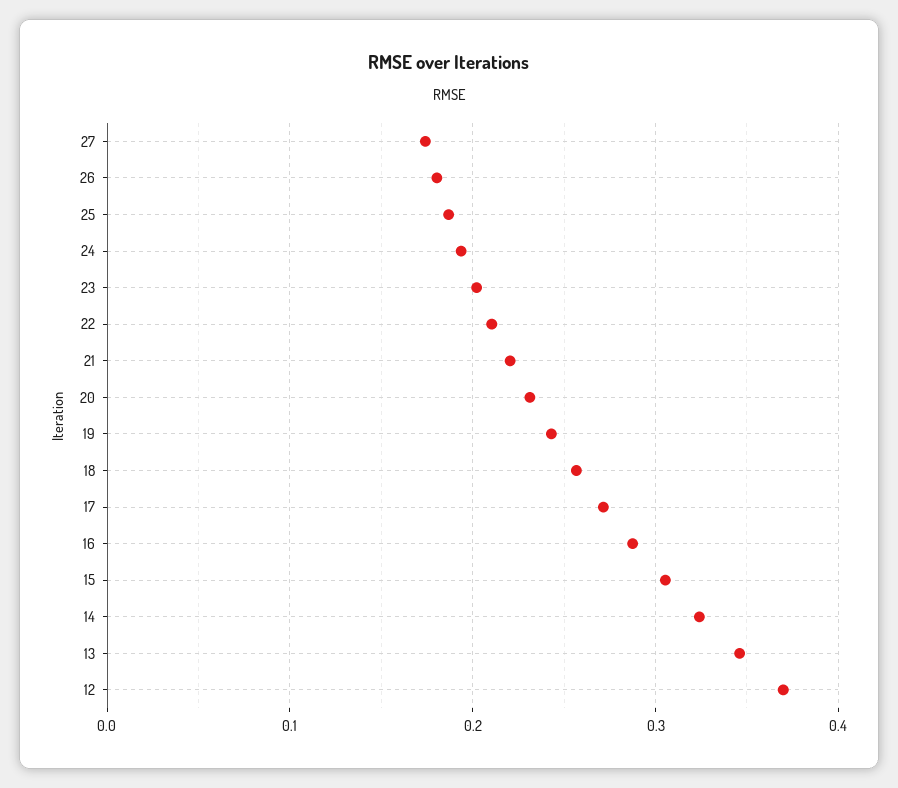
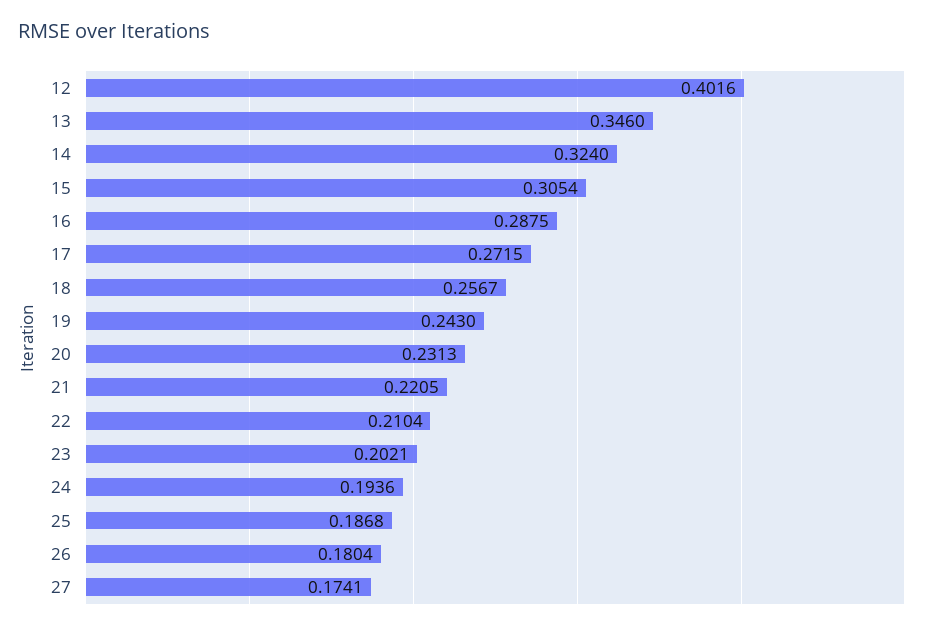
12: 0.37 -> 0.4016

